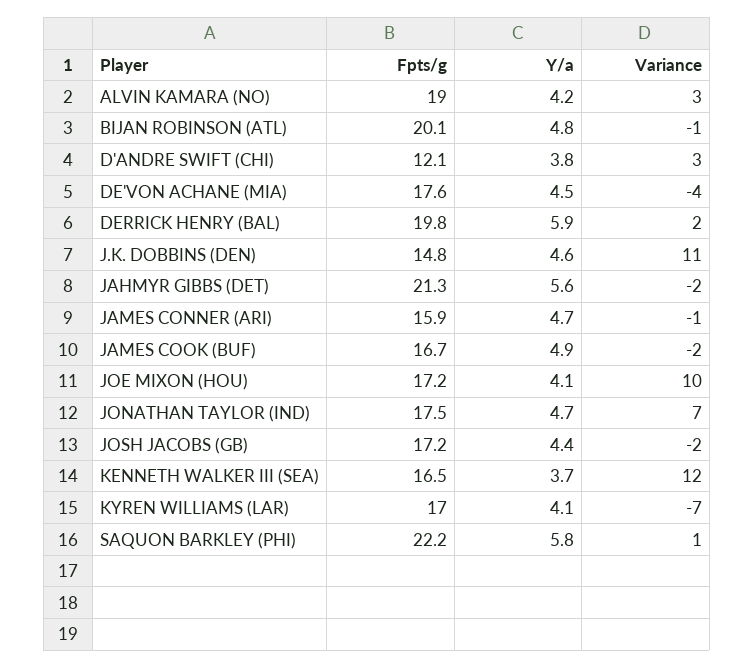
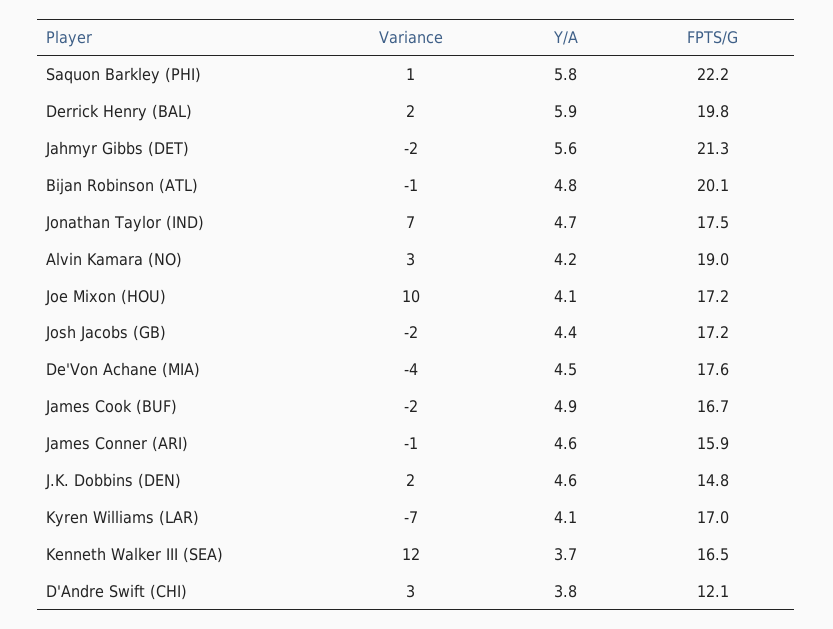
Variance, J.K. DOBBINS (DEN): 11 -> 2
Y/a, JAMES CONNER (ARI): 4.7 -> 4.6

